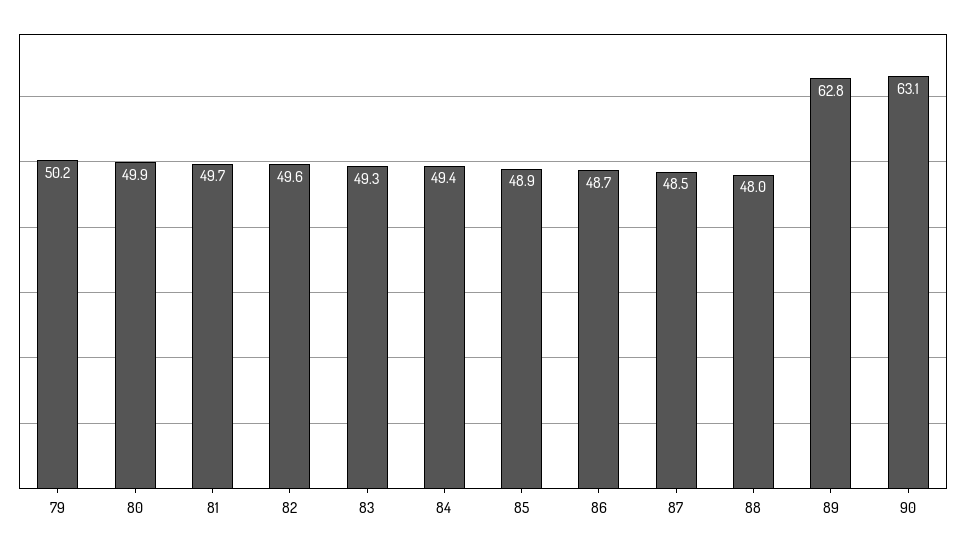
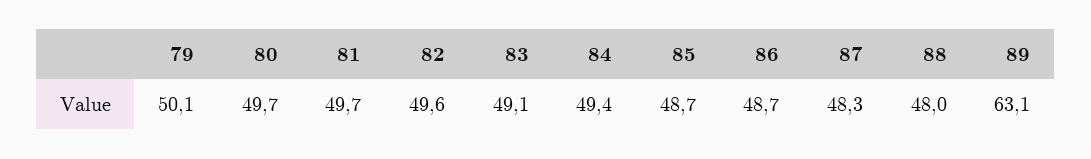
79: 50.2 -> 50.1
80: 49.9 -> 49.7
83: 49.3 -> 49.1
85: 48.9 -> 48.7
87: 48.5 -> 48.3
89: 62.8 -> 63.1
90: 63.1 -> none

